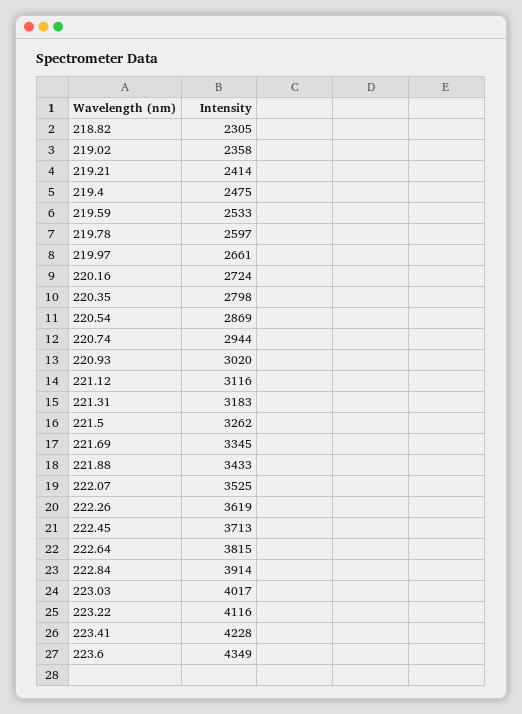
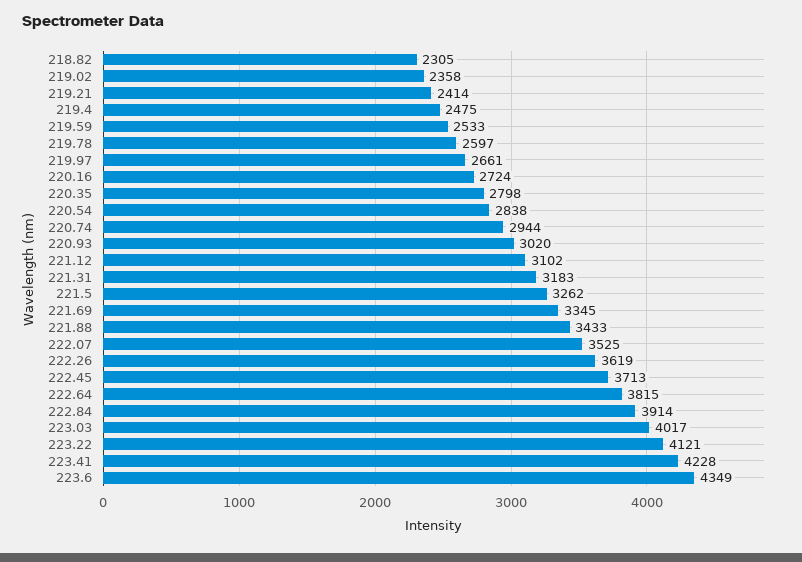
220.54: 2869 -> 2838
221.12: 3116 -> 3102
223.22: 4116 -> 4121

